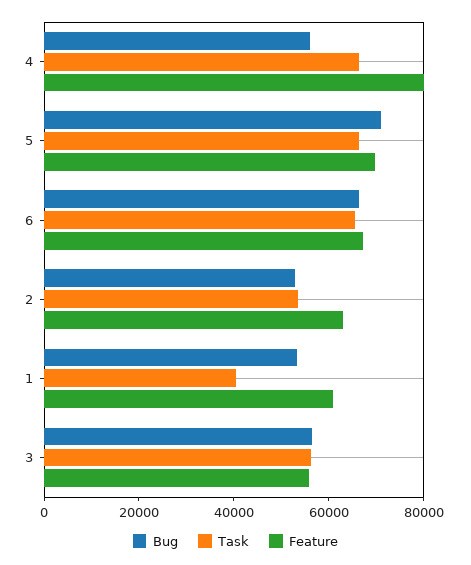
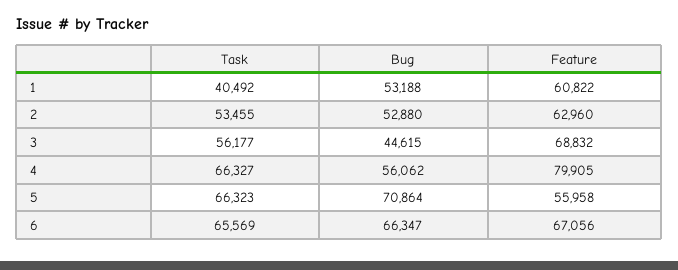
Feature, 5: 70000 -> 55958
Bug, 3: 55000 -> 44615
Feature, 3: 55000 -> 68832

